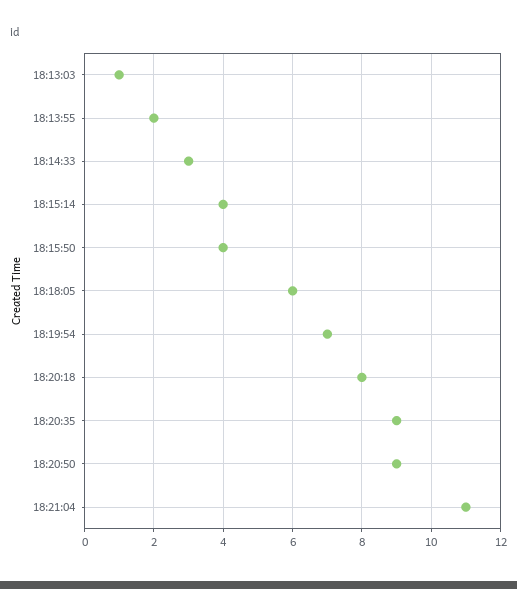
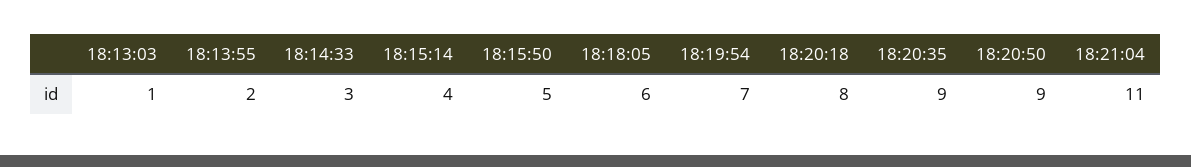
18:15:50: 4 -> 5

